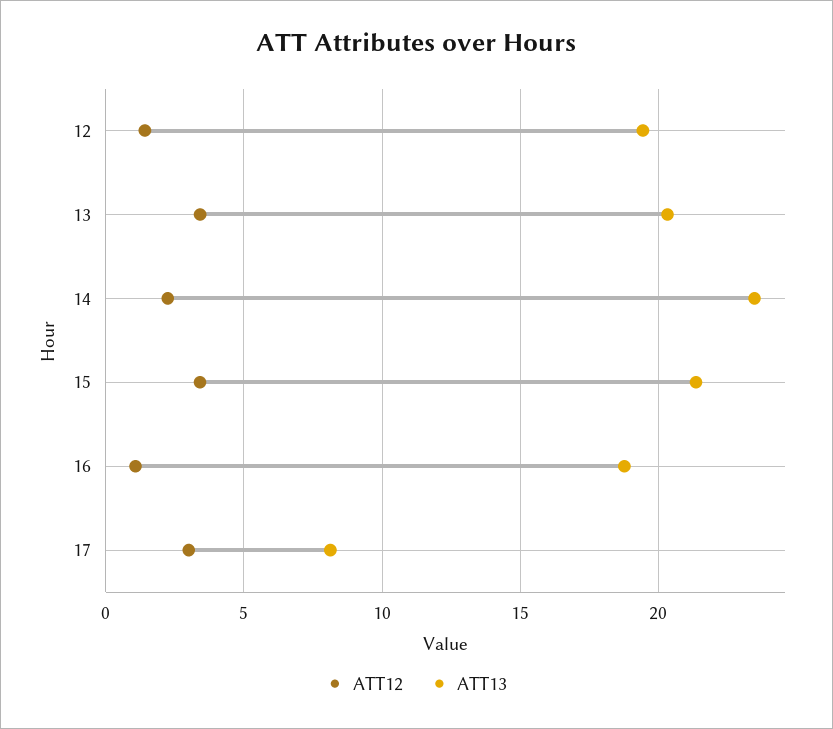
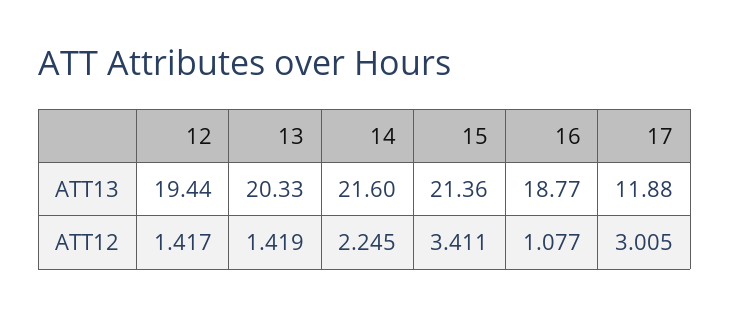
ATT12, 13: 3.5 -> 1.419
ATT13, 14: 23.5 -> 21.6
ATT13, 17: 8 -> 11.88

